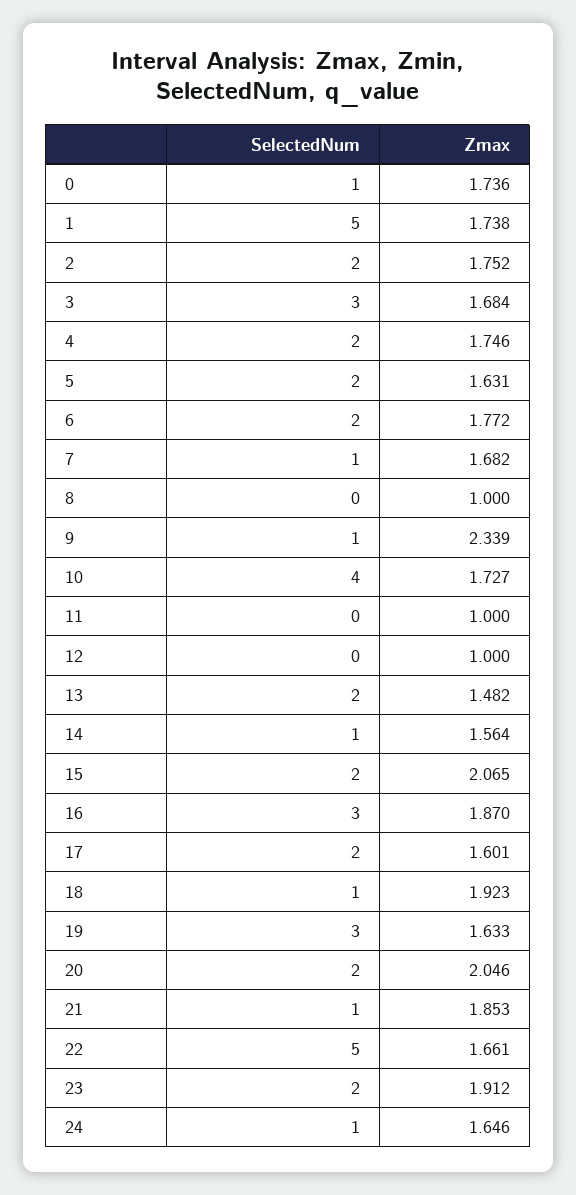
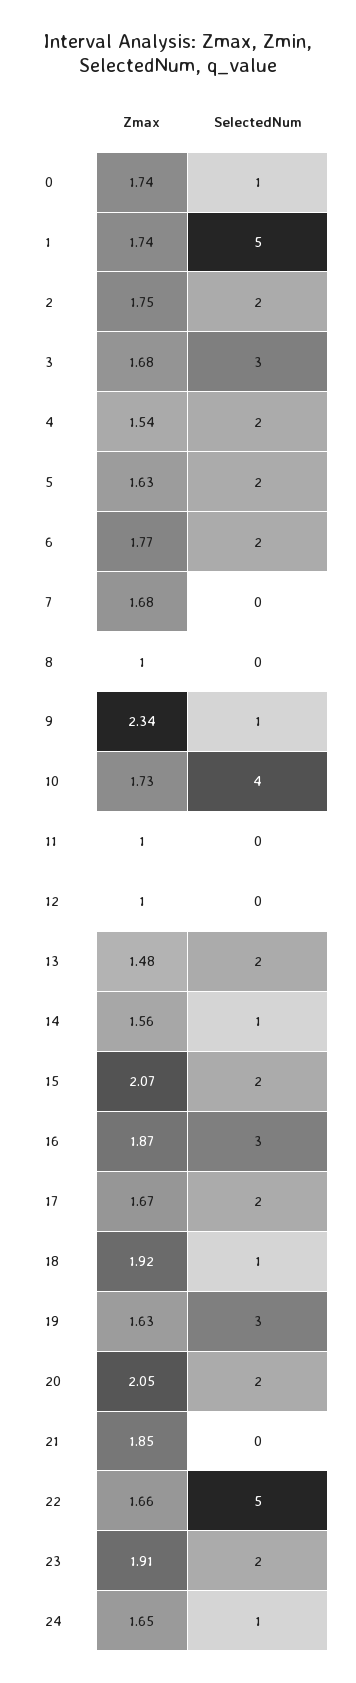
Zmax, 4: 1.746 -> 1.54
SelectedNum, 7: 1 -> 0
Zmax, 17: 1.601 -> 1.67
SelectedNum, 21: 1 -> 0

